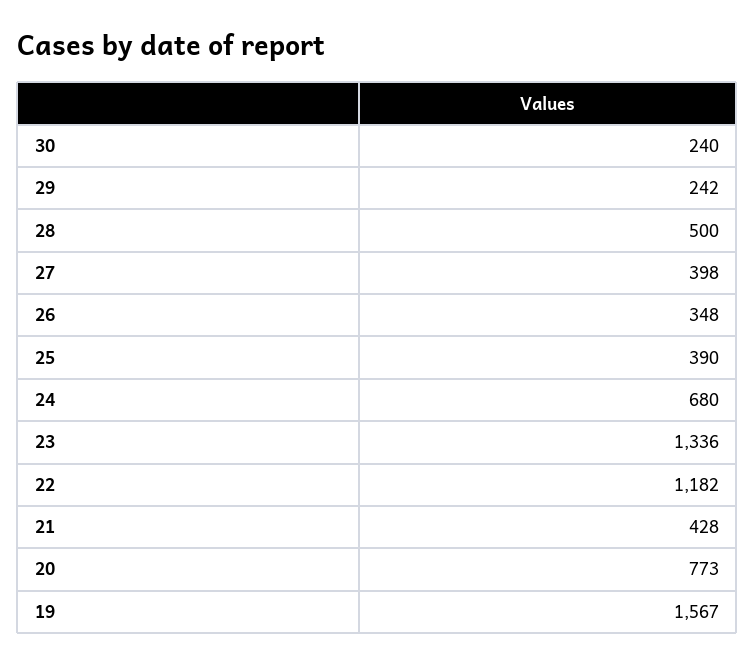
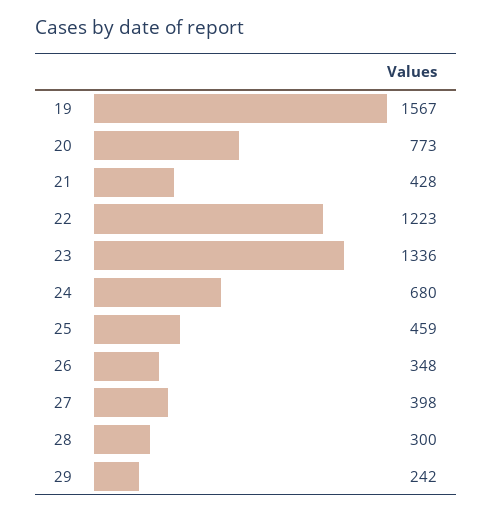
30: 240 -> none
28: 500 -> 300
25: 390 -> 459
22: 1182 -> 1223

